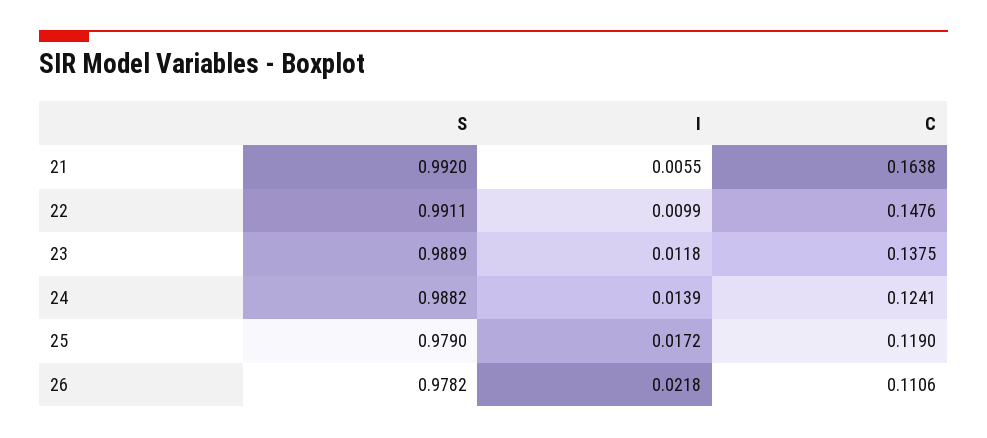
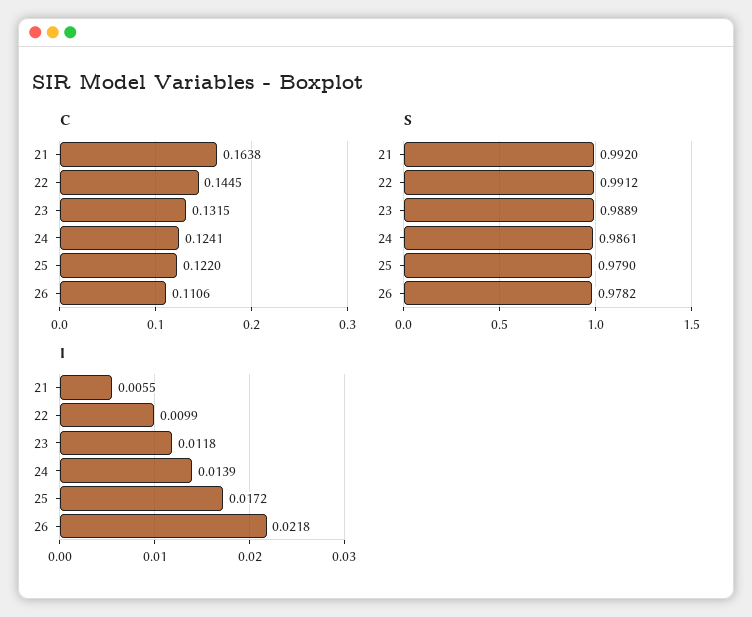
S, 22: 0.9911 -> 0.9912
C, 22: 0.1476 -> 0.1445
C, 23: 0.1375 -> 0.1315
S, 24: 0.9882 -> 0.9861
C, 25: 0.119 -> 0.122

